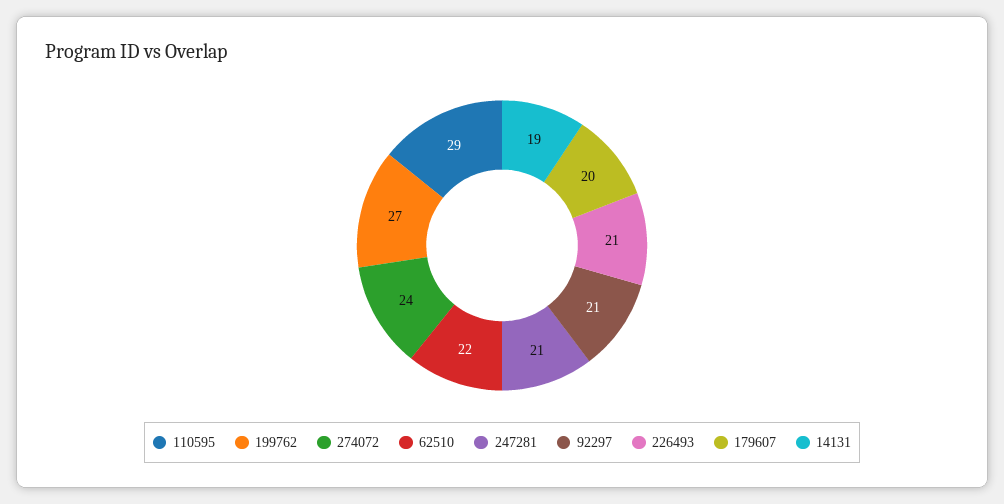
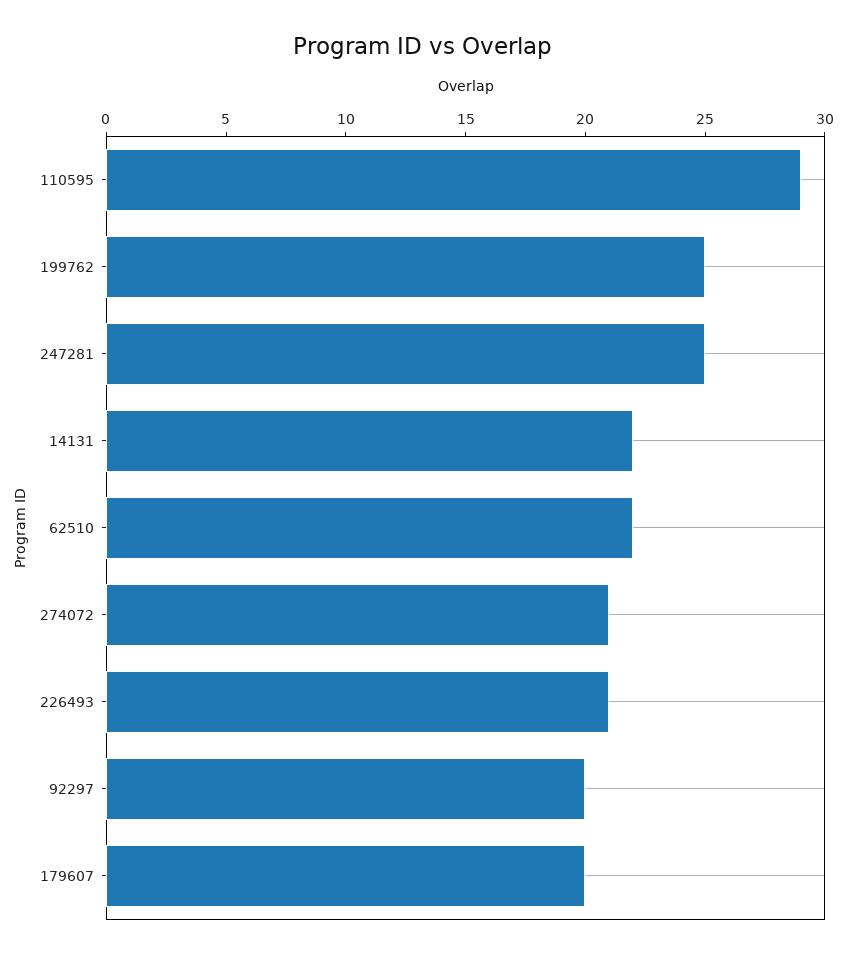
199762: 27 -> 25
274072: 24 -> 21
247281: 21 -> 25
92297: 21 -> 20
14131: 19 -> 22

